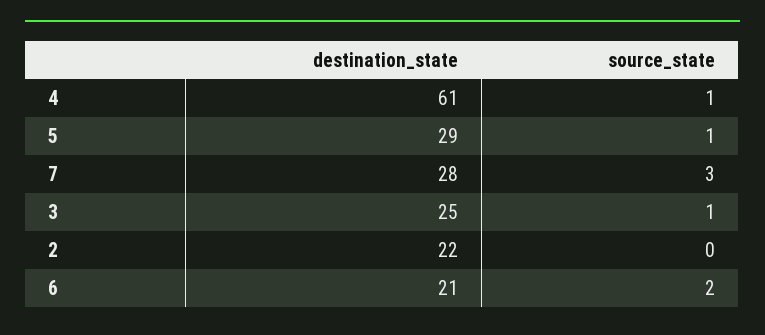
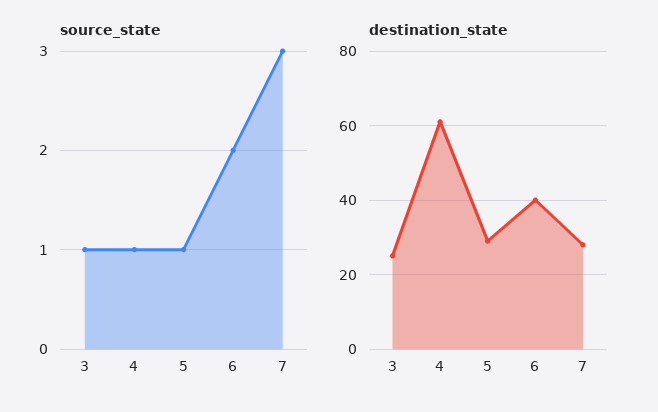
destination_state, 2: 22 -> none
source_state, 2: 0 -> none
destination_state, 6: 21 -> 40

